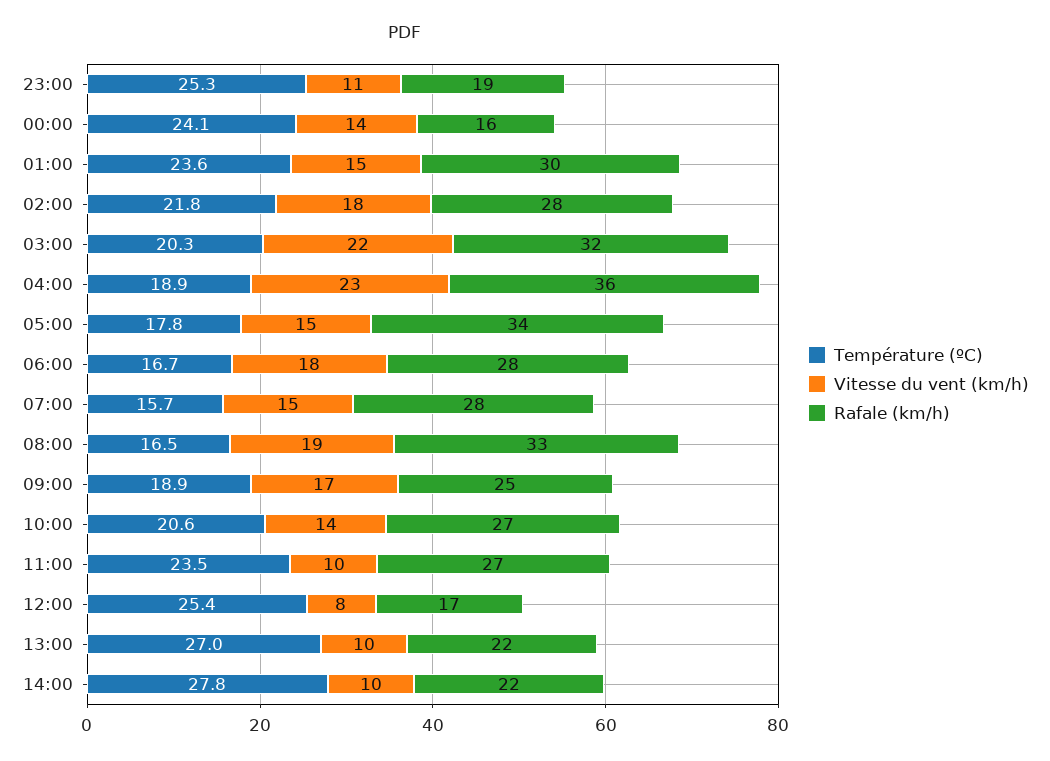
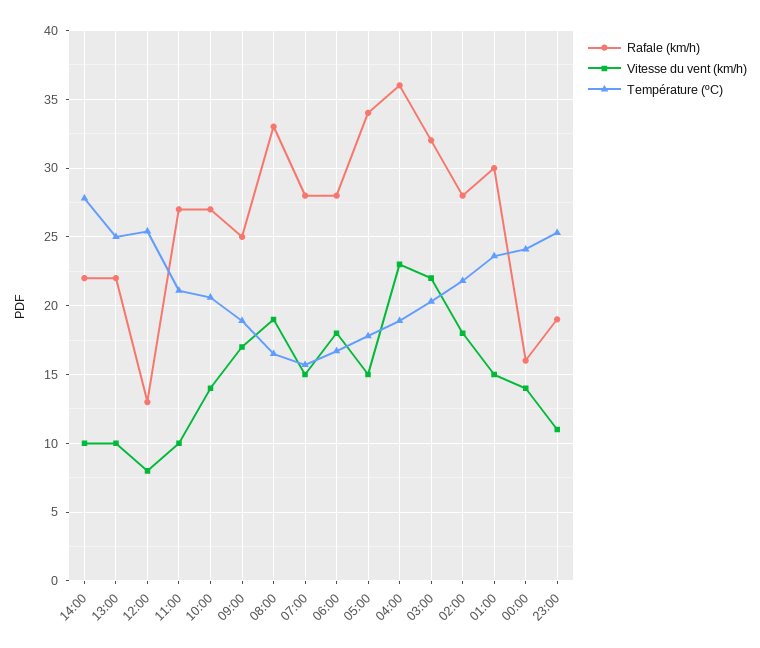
Température (ºC), 11:00: 23.5 -> 21
Rafale (km/h), 12:00: 17 -> 13
Température (ºC), 13:00: 27 -> 25

